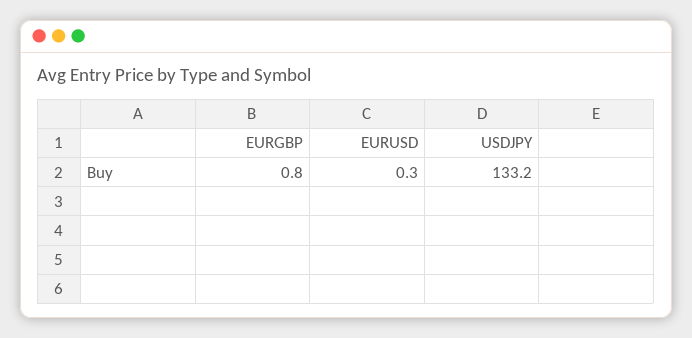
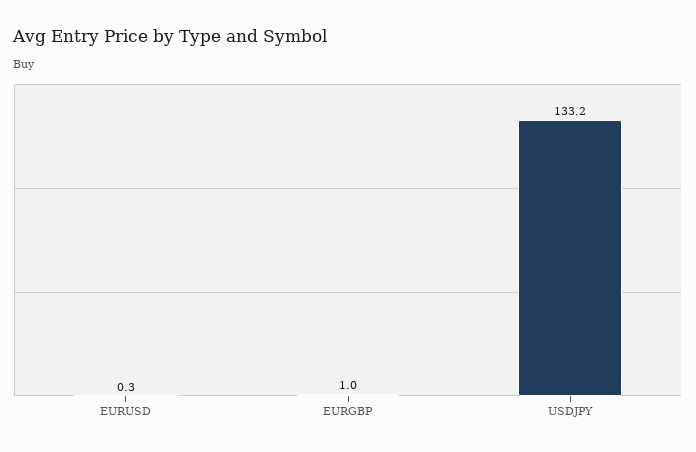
EURGBP: 0.8 -> 1

